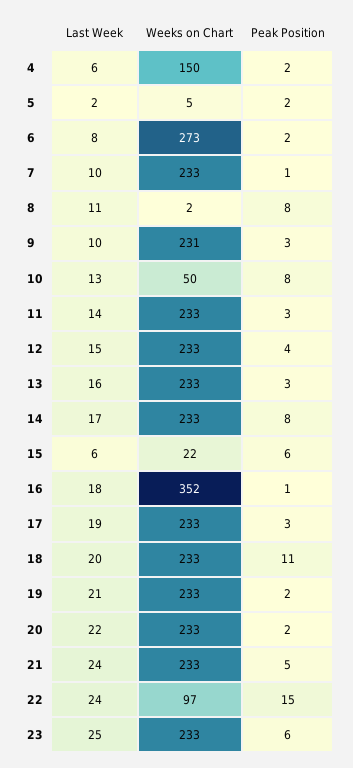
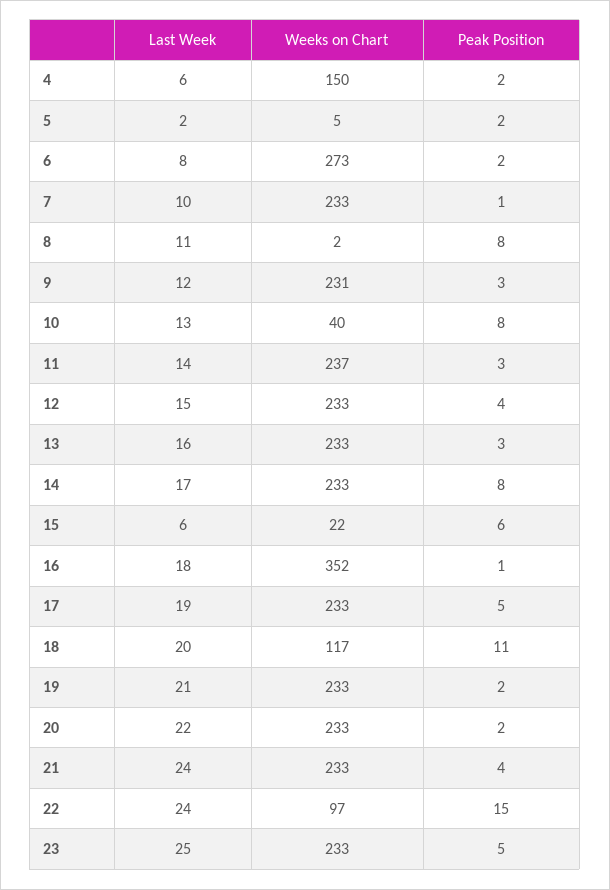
Last Week, 9: 10 -> 12
Weeks on Chart, 10: 50 -> 40
Weeks on Chart, 11: 233 -> 237
Peak Position, 17: 3 -> 5
Weeks on Chart, 18: 233 -> 117
Peak Position, 21: 5 -> 4
Peak Position, 23: 6 -> 5

